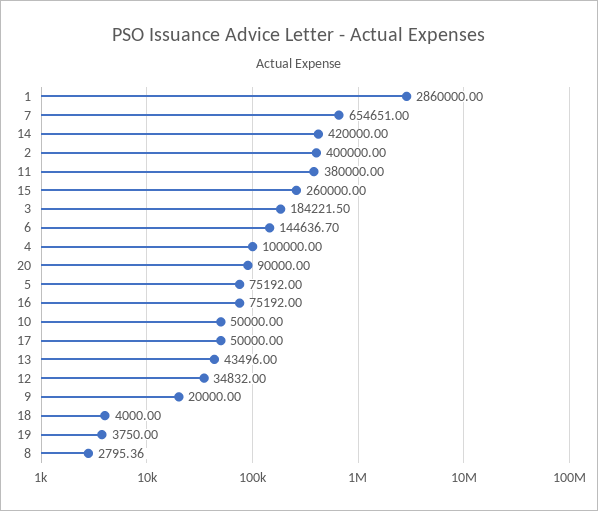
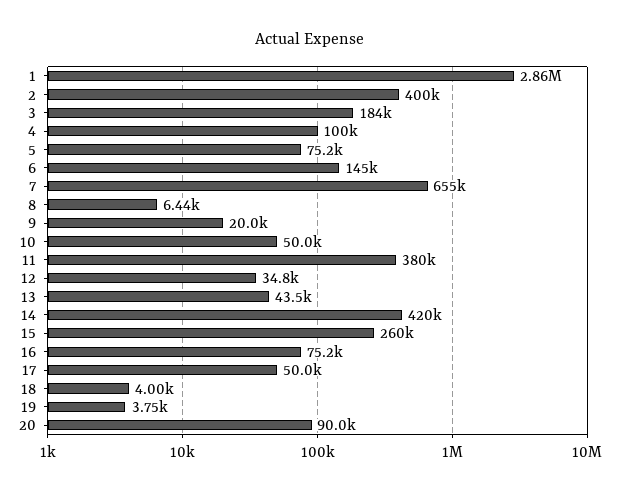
8: 2795.36 -> 6440

